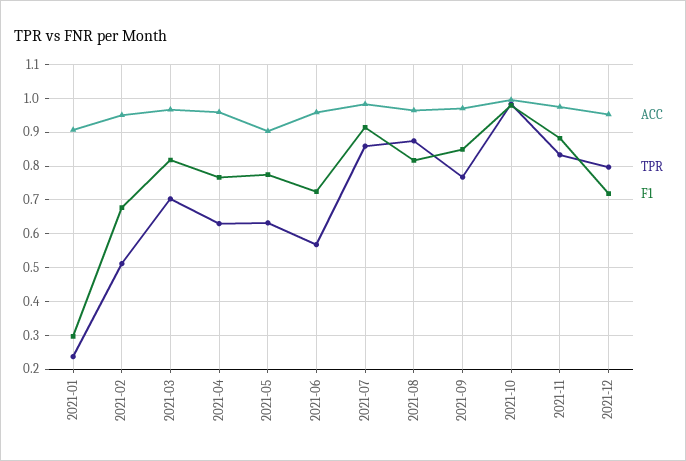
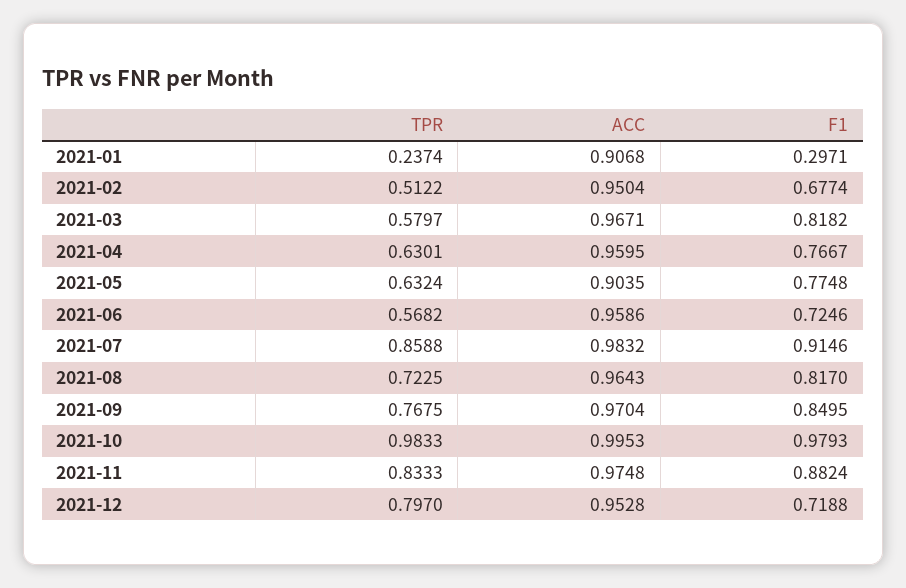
TPR, 2021-03: 0.7 -> 0.5797
TPR, 2021-08: 0.88 -> 0.7225

